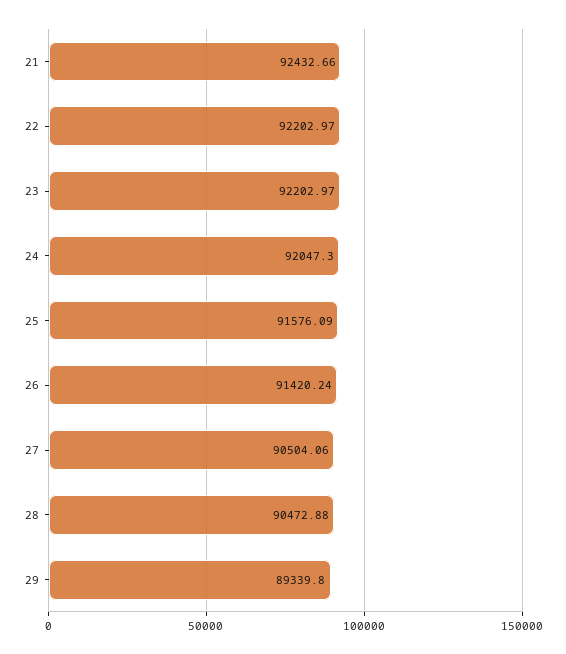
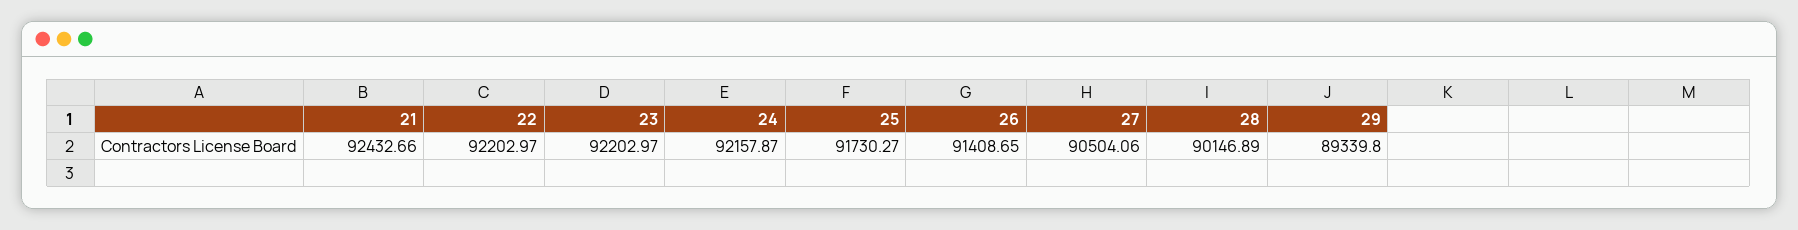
24: 92047.3 -> 92157.87
25: 91576.09 -> 91730.27
26: 91420.24 -> 91408.65
28: 90472.88 -> 90146.89

